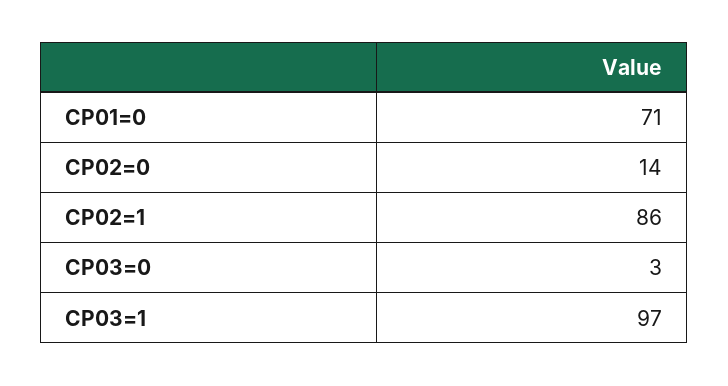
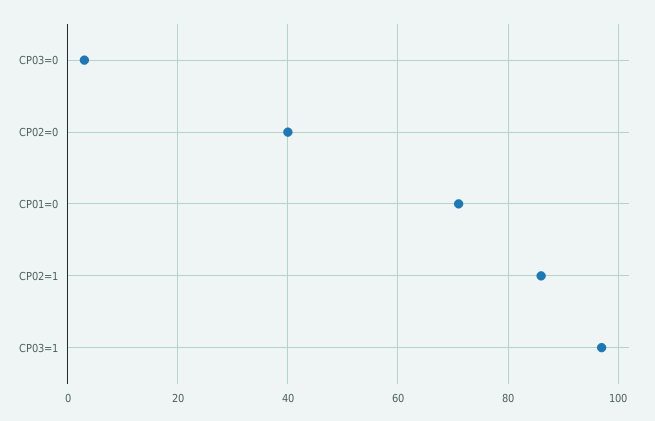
CP02=0: 14 -> 40

